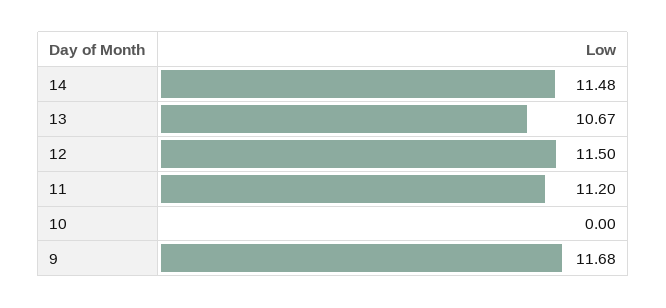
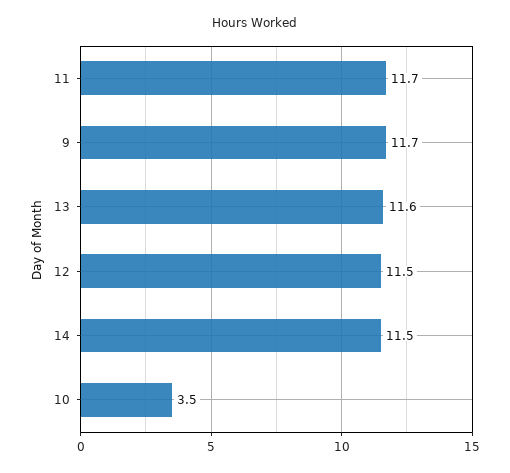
13: 10.67 -> 11.6
11: 11.2 -> 11.7
10: 0 -> 3.5

